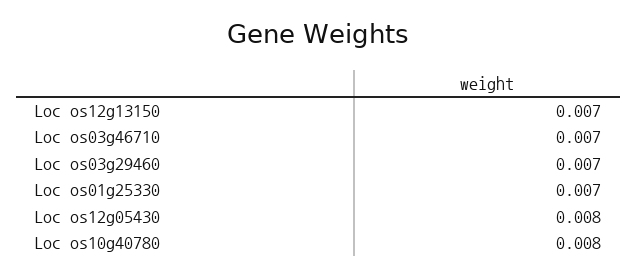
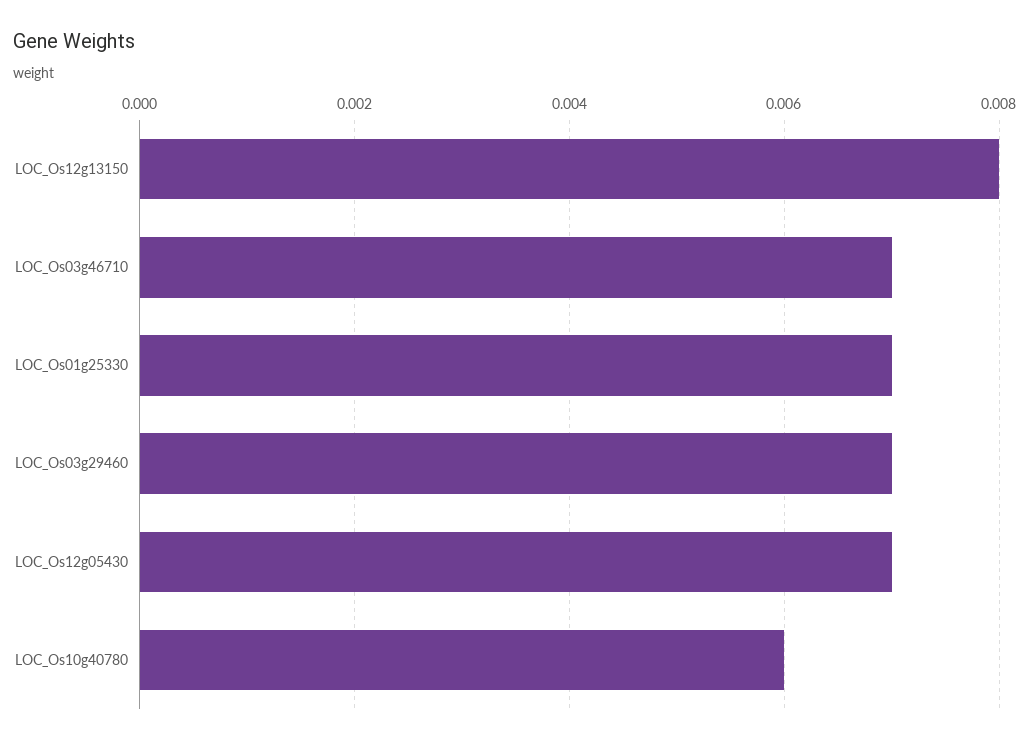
Loc os12g13150: 0.007 -> 0.008
Loc os12g05430: 0.008 -> 0.007
Loc os10g40780: 0.008 -> 0.006

